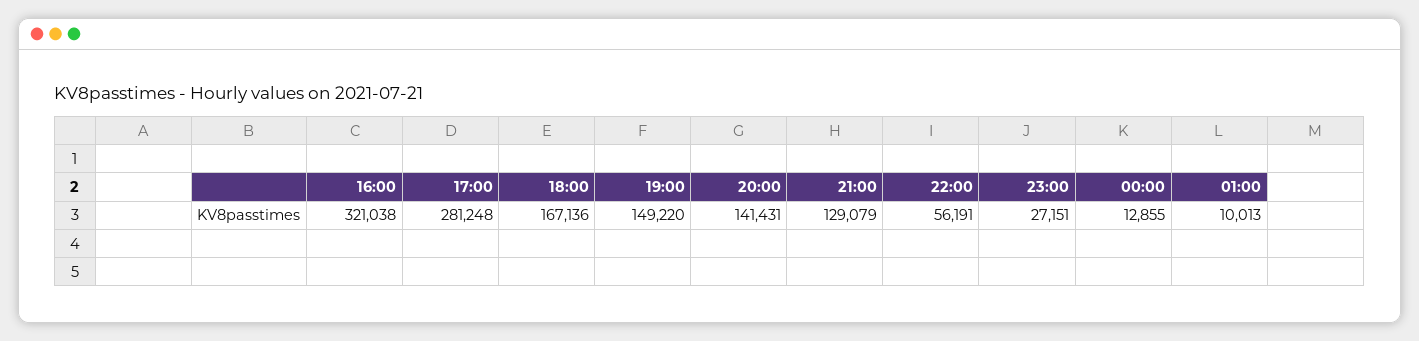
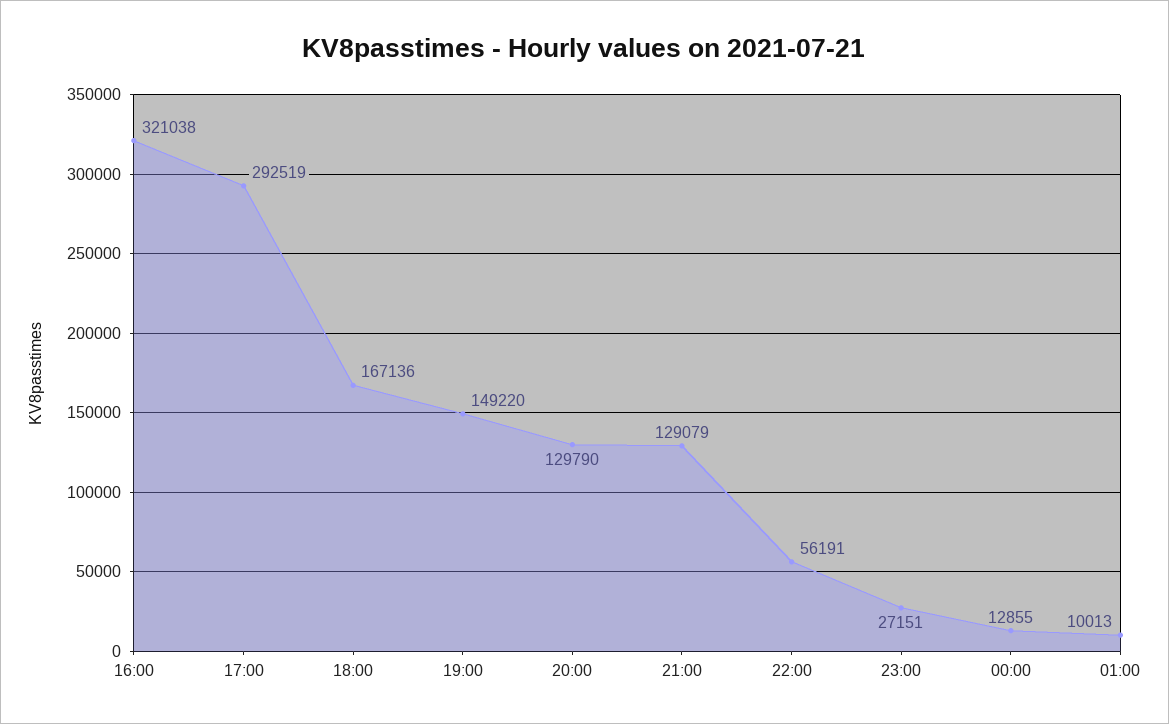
17:00: 281248 -> 292519
20:00: 141431 -> 129790

